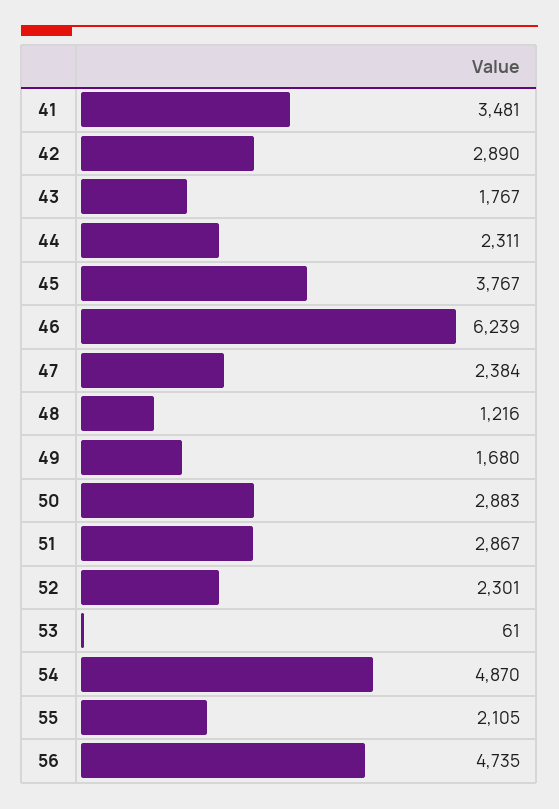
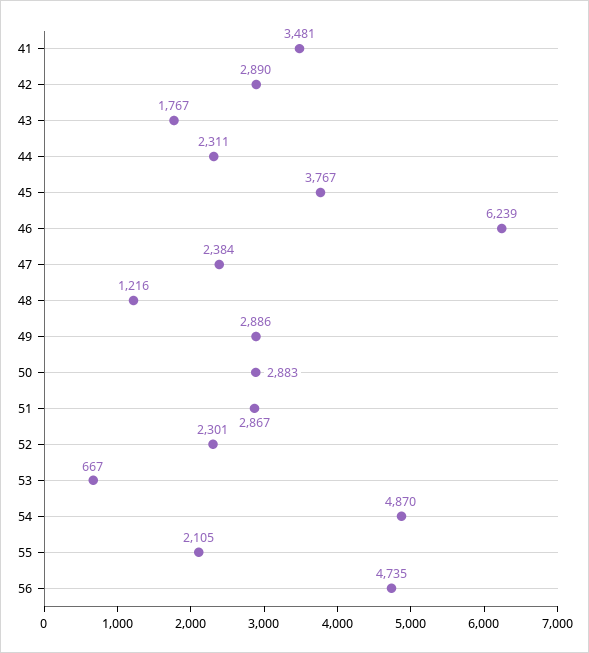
49: 1680 -> 2886
53: 61 -> 667

